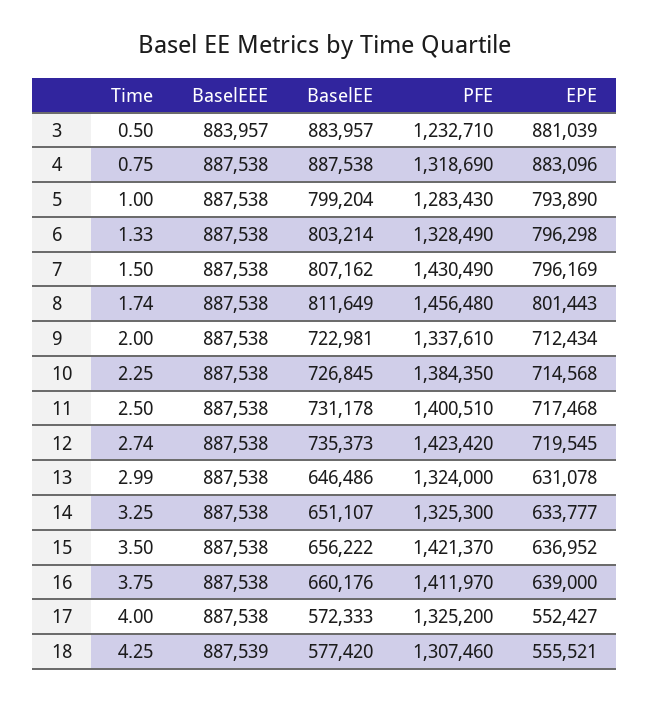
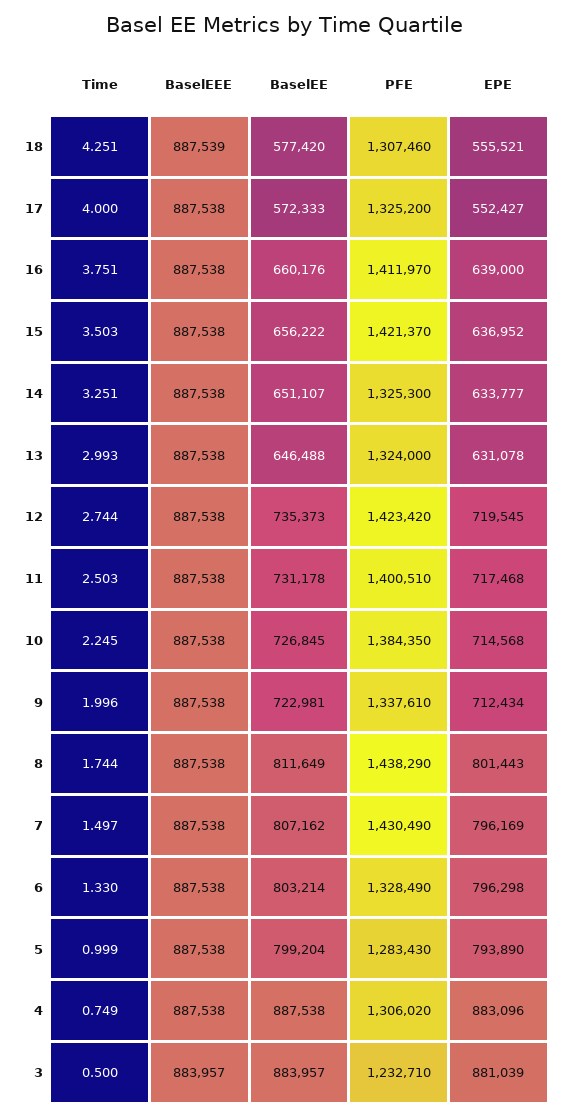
PFE, 4: 1318690 -> 1306020
PFE, 8: 1456480 -> 1438290
BaselEE, 13: 646486 -> 646488

